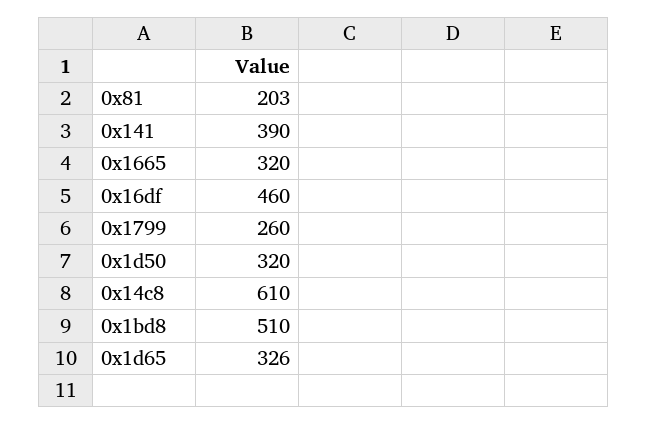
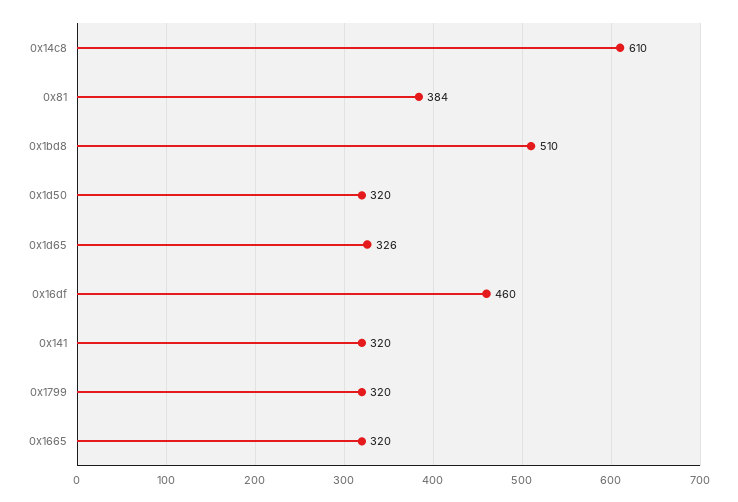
0x81: 203 -> 384
0x141: 390 -> 320
0x1799: 260 -> 320

